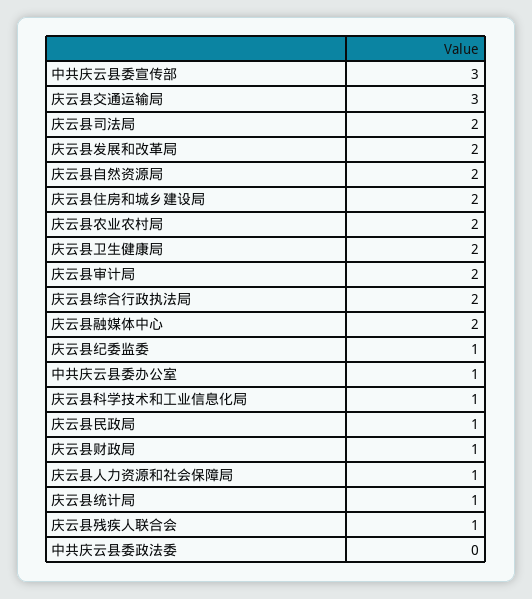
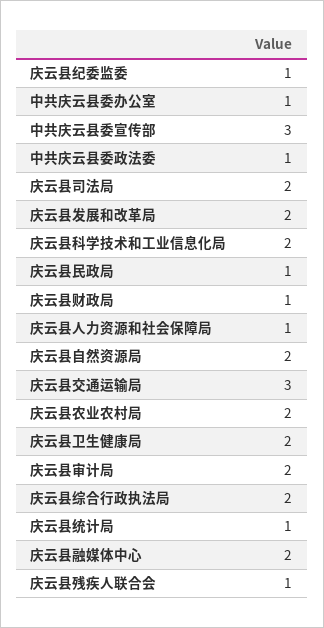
庆云县住房和城乡建设局: 2 -> none
庆云县科学技术和工业信息化局: 1 -> 2
中共庆云县委政法委: 0 -> 1

